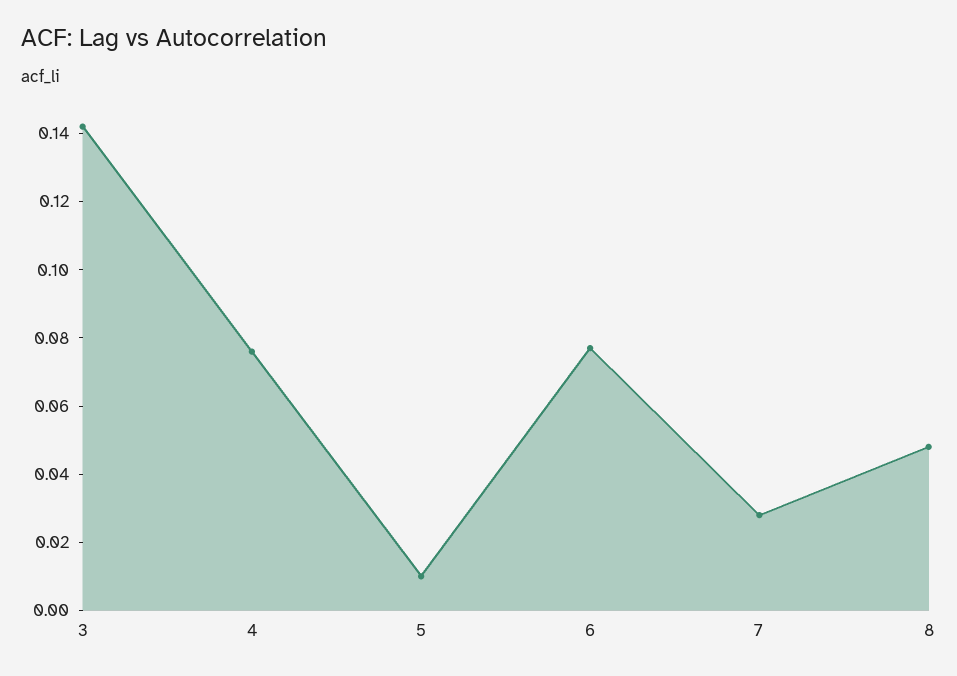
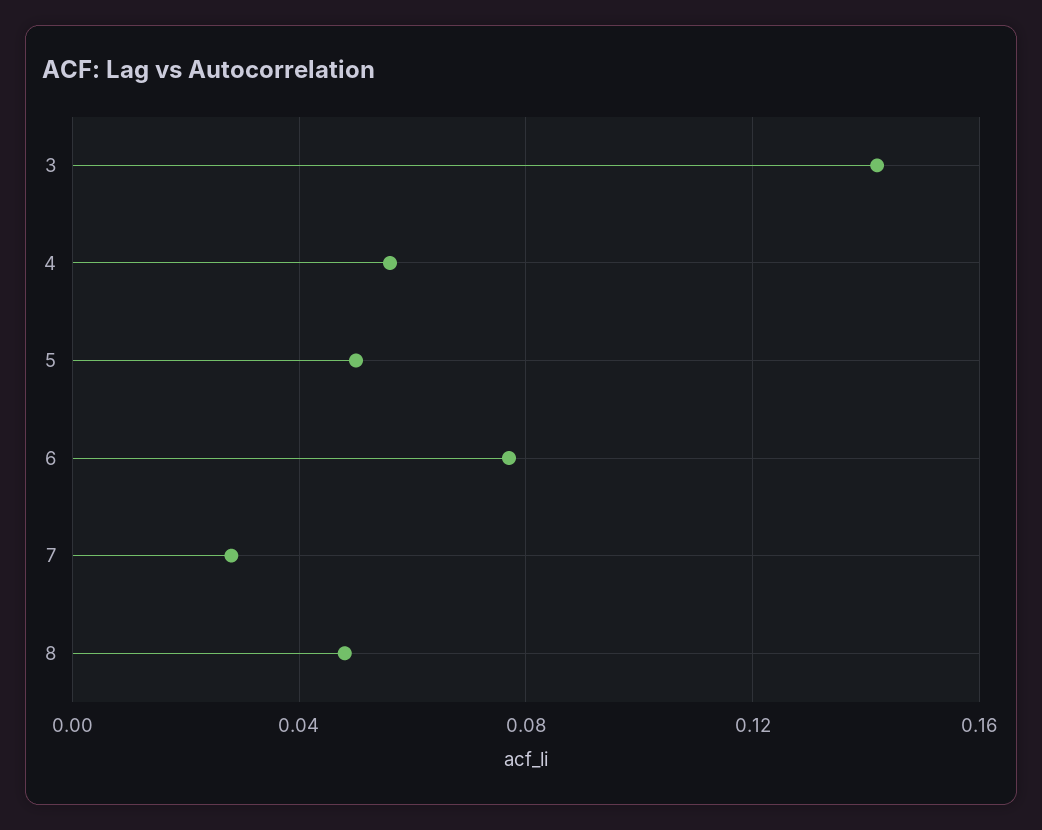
4: 0.075 -> 0.055
5: 0.01 -> 0.05

